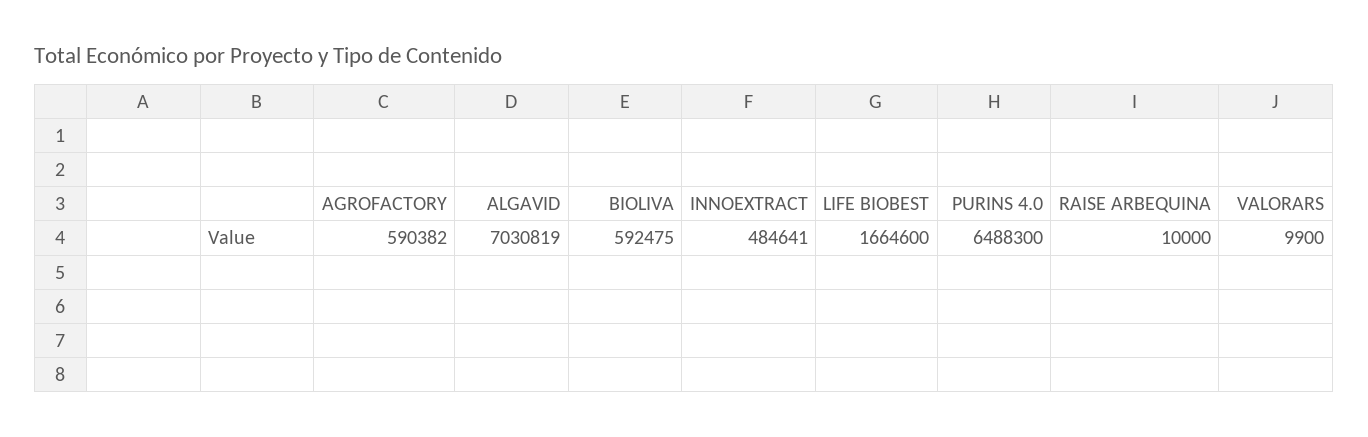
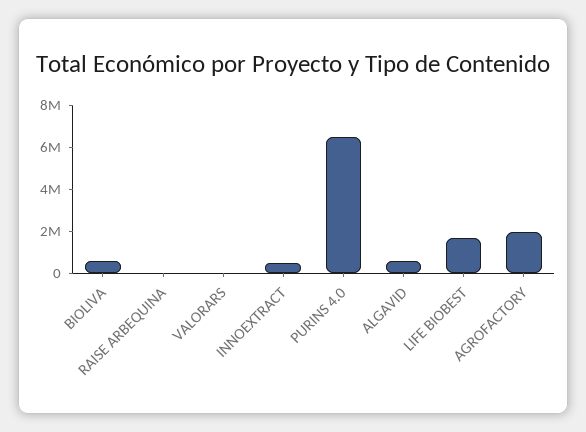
AGROFACTORY: 590382 -> 2000000
ALGAVID: 7030819 -> 500000

